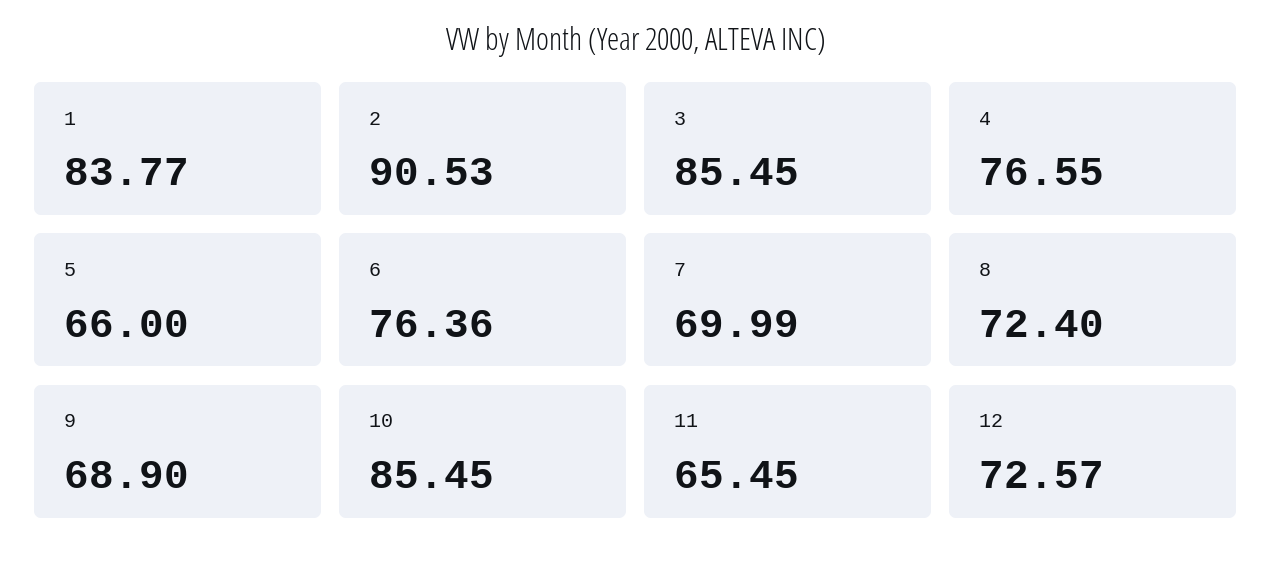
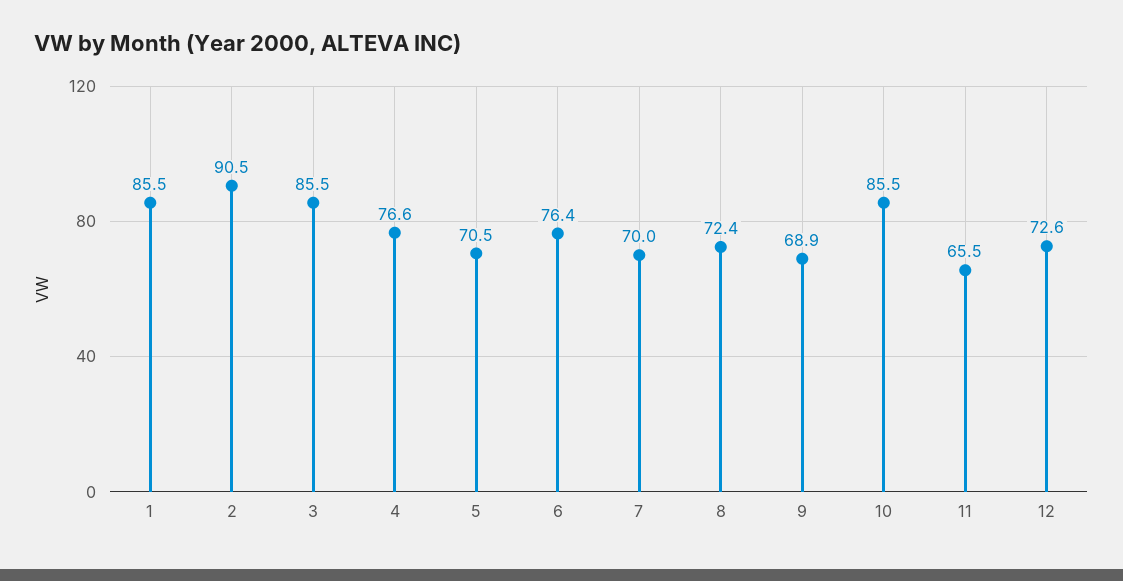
1: 83.77 -> 85.5
5: 66 -> 70.5

